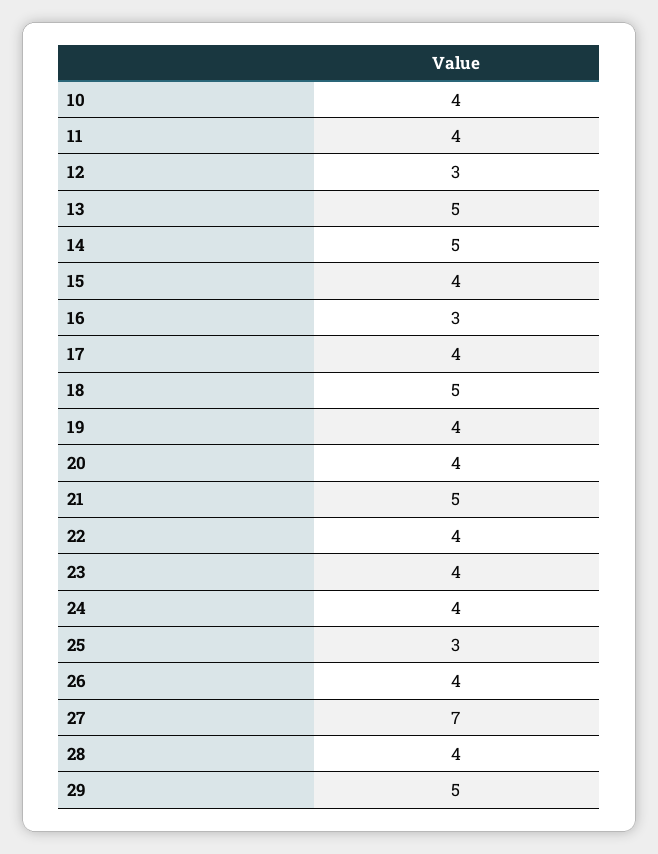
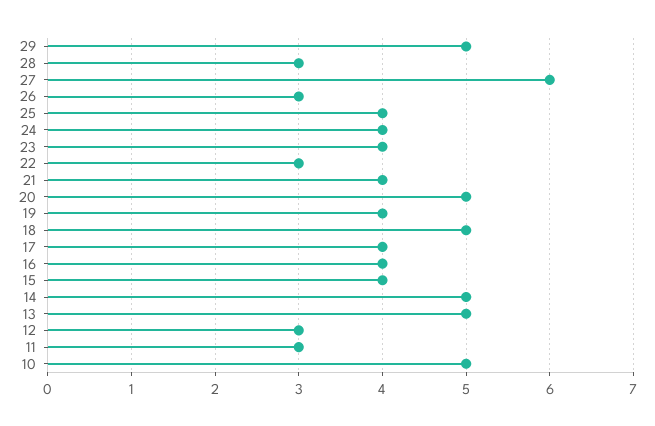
10: 4 -> 5
11: 4 -> 3
16: 3 -> 4
20: 4 -> 5
21: 5 -> 4
22: 4 -> 3
25: 3 -> 4
26: 4 -> 3
27: 7 -> 6
28: 4 -> 3

